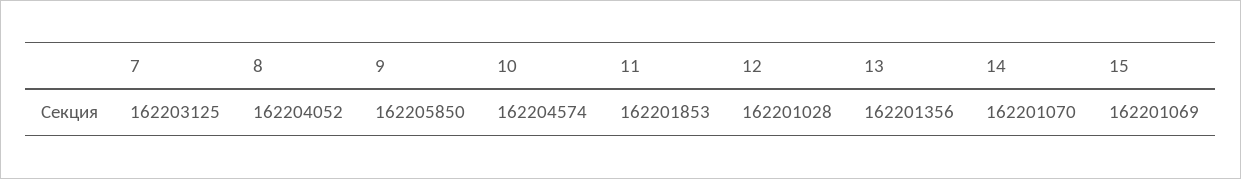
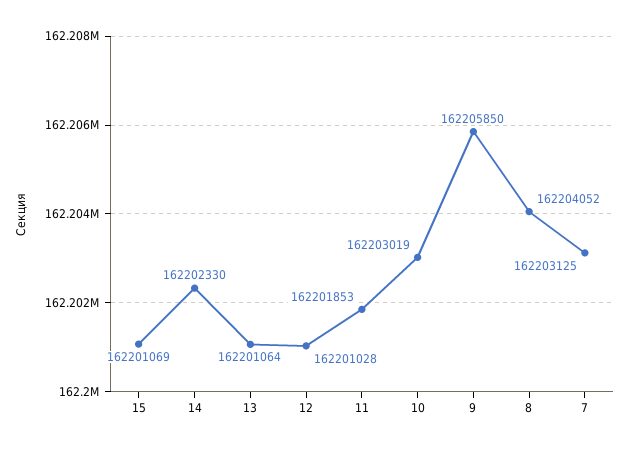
10: 162204574 -> 162203019
13: 162201356 -> 162201064
14: 162201070 -> 162202330

